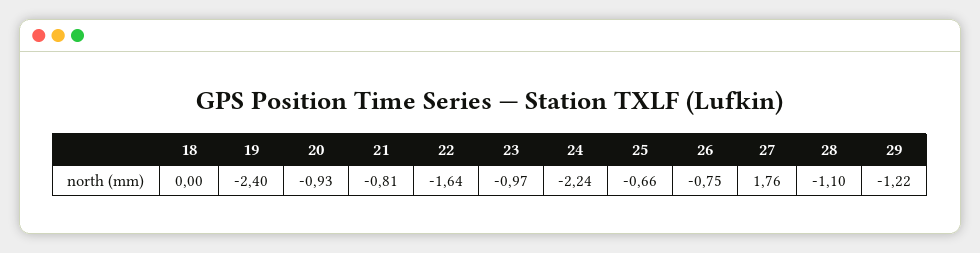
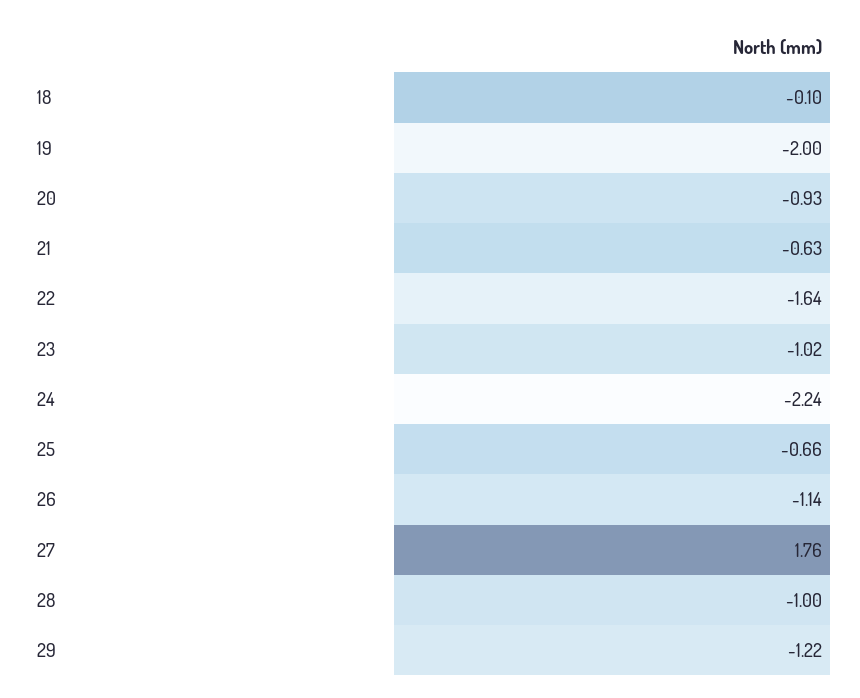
18: 0 -> -0.1
19: -2.4 -> -2
21: -0.81 -> -0.63
23: -0.97 -> -1.02
26: -0.75 -> -1.14
28: -1.1 -> -1

